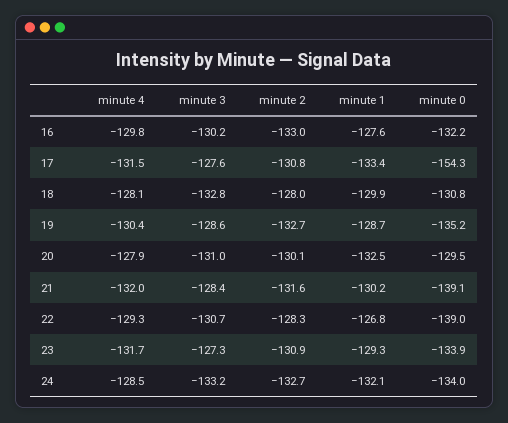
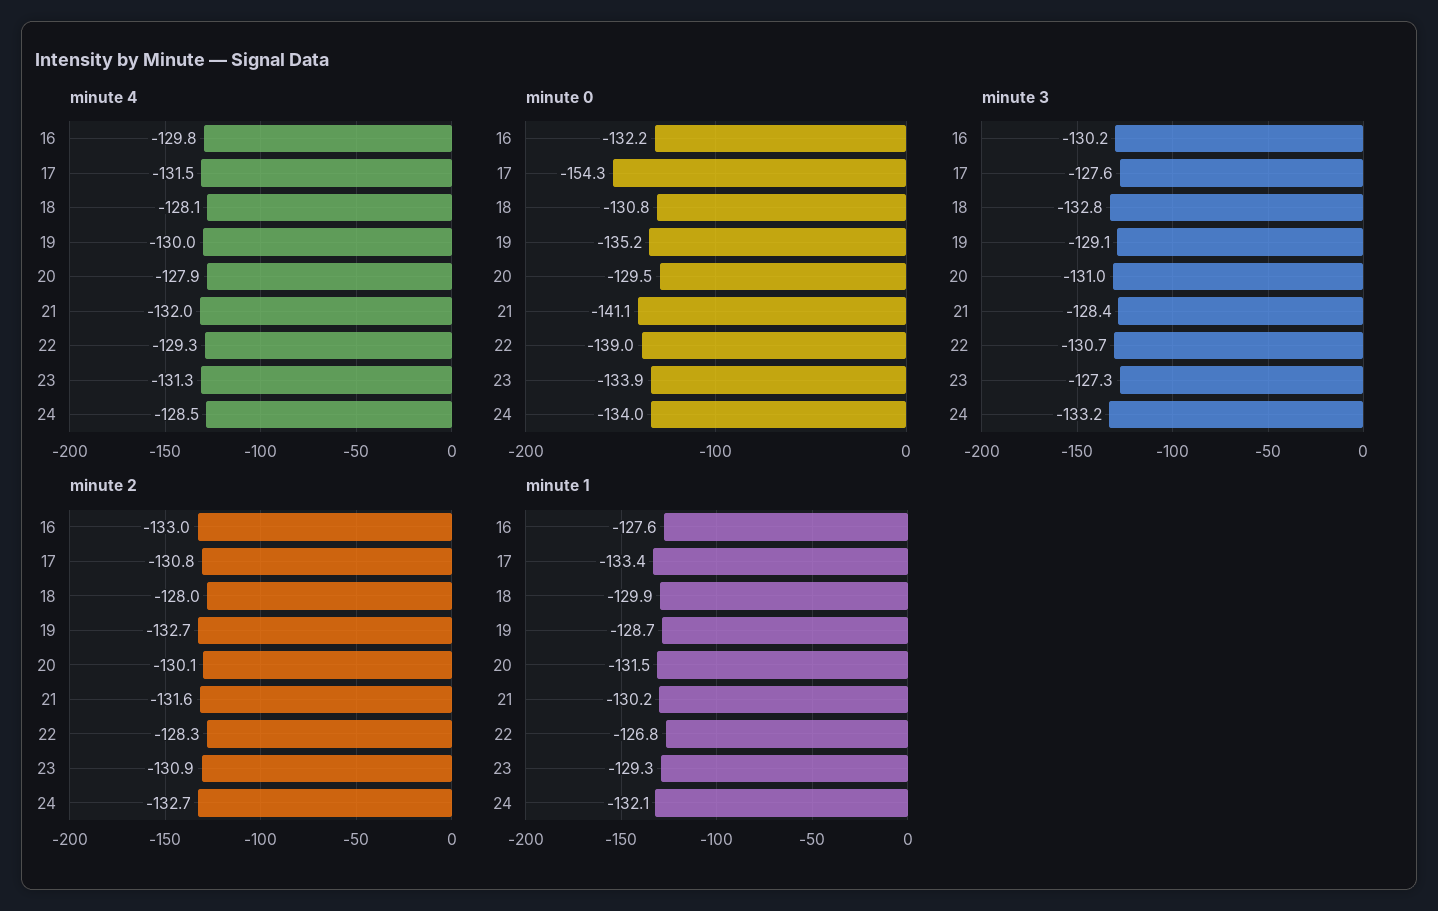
minute 4, 19: -130.4 -> -130
minute 3, 19: -128.6 -> -129.1
minute 1, 20: -132.5 -> -131.5
minute 0, 21: -139.1 -> -141.1
minute 4, 23: -131.7 -> -131.3

